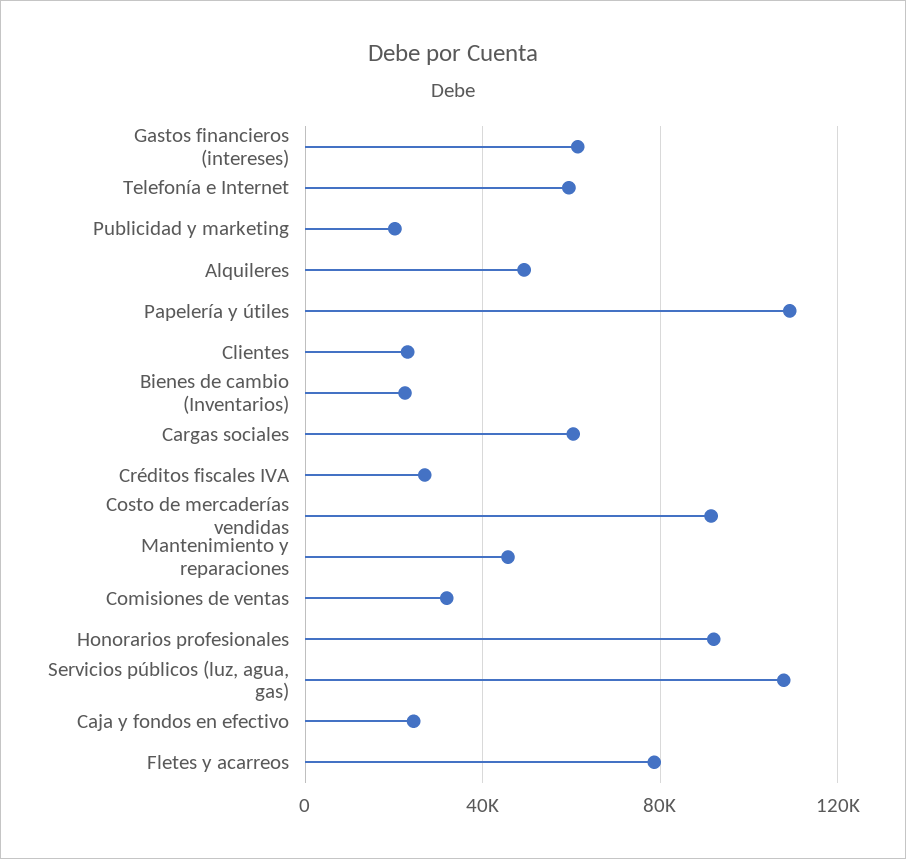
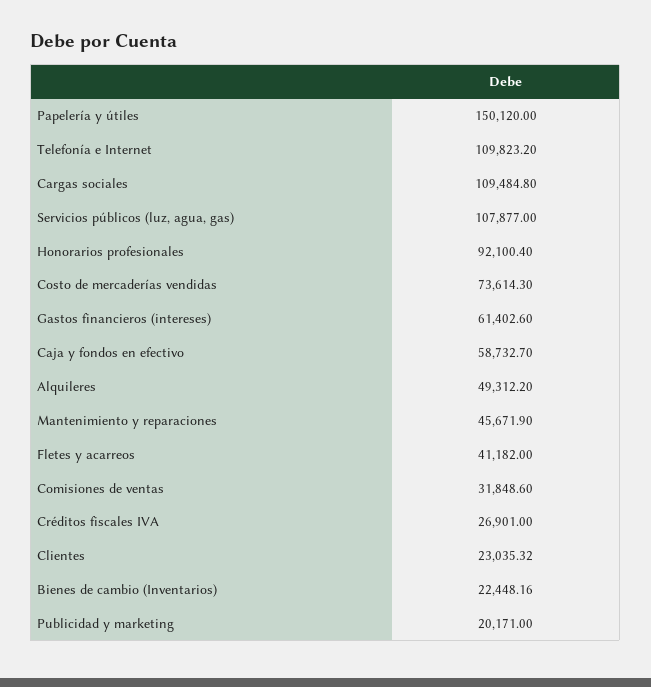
Telefonía e Internet: 60000 -> 109823.2
Papelería y útiles: 110000 -> 150120
Cargas sociales: 60000 -> 109484.8
Costo de mercaderías vendidas: 90000 -> 73614.3
Caja y fondos en efectivo: 25000 -> 58732.7
Fletes y acarreos: 80000 -> 41182

